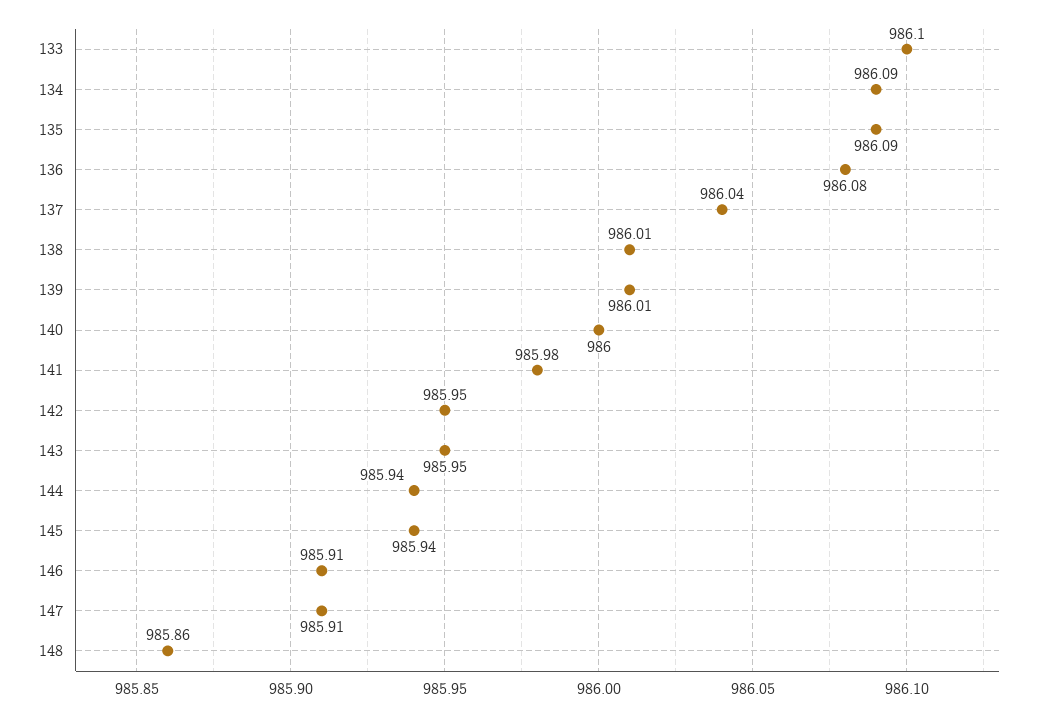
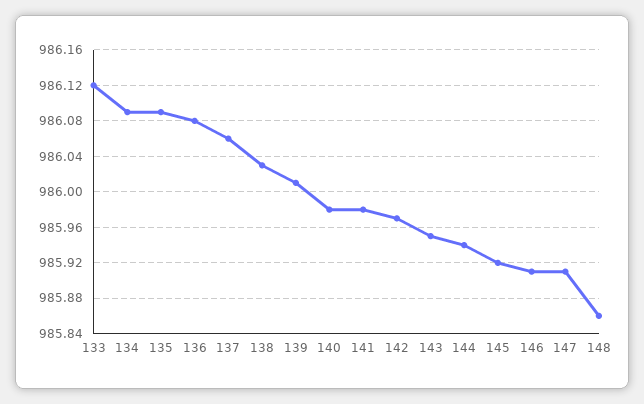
133: 986.1 -> 986.12
137: 986.04 -> 986.06
138: 986.01 -> 986.03
140: 986 -> 985.98
142: 985.95 -> 985.97
145: 985.94 -> 985.92

